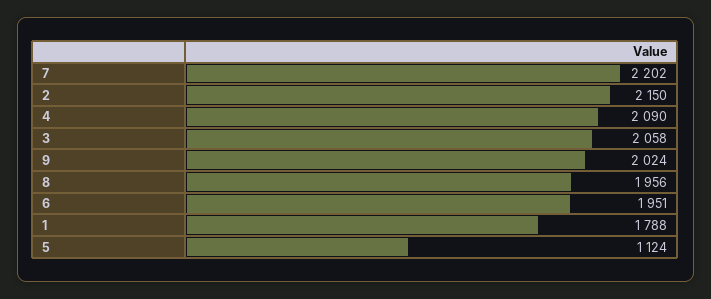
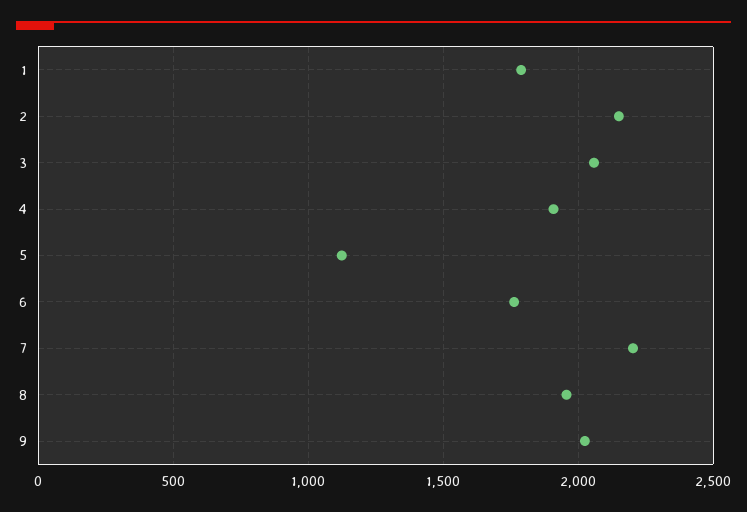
4: 2090 -> 1900
6: 1951 -> 1750

